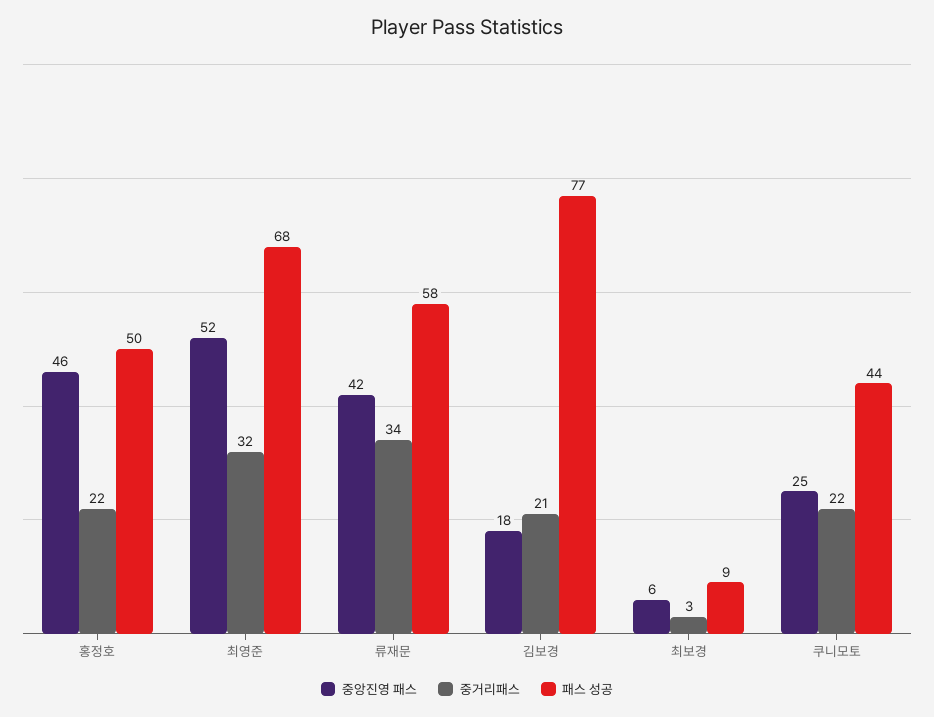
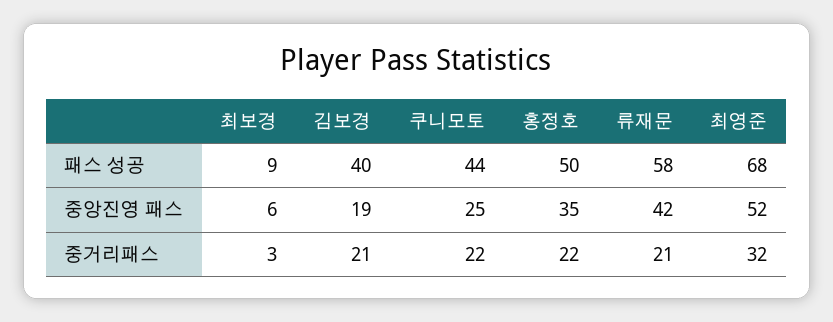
중앙진영 패스, 홍정호: 46 -> 35
중거리패스, 류재문: 34 -> 21
중앙진영 패스, 김보경: 18 -> 19
패스 성공, 김보경: 77 -> 40

